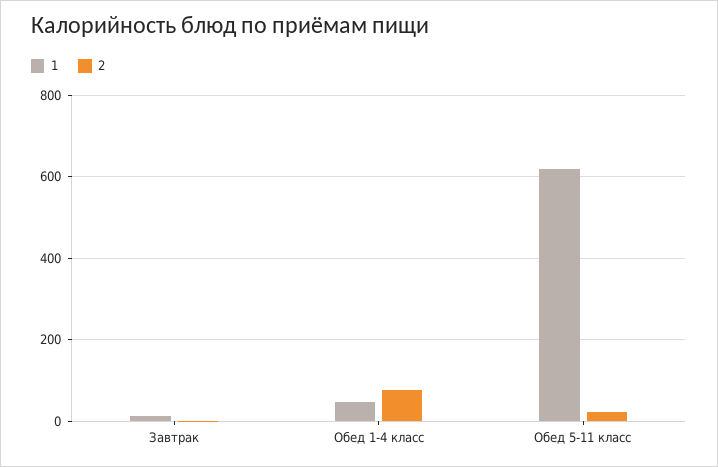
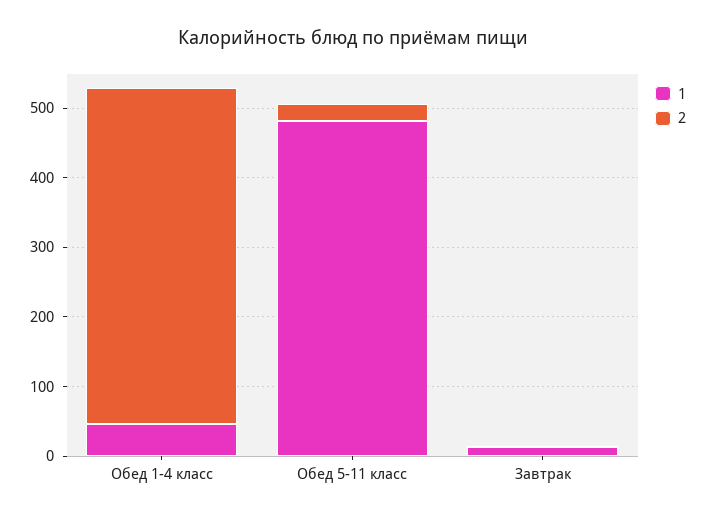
2, Обед 1-4 класс: 80 -> 480
1, Обед 5-11 класс: 620 -> 480

